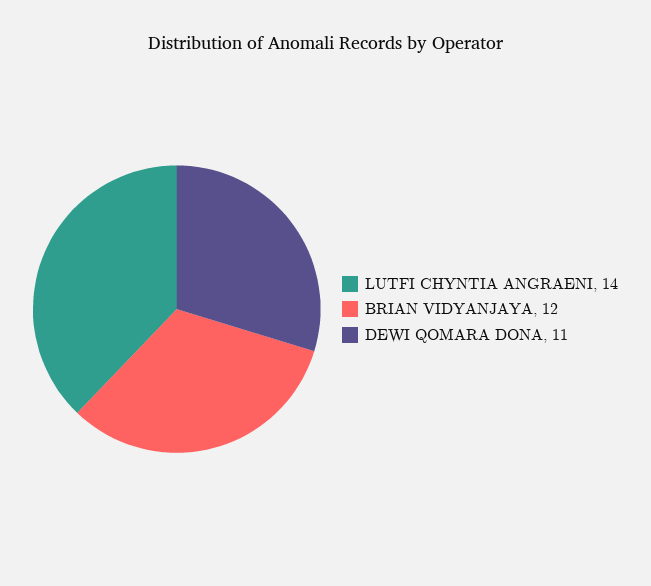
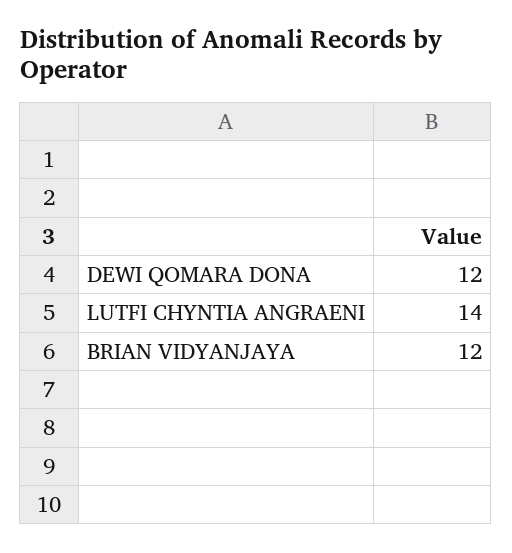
DEWI QOMARA DONA: 11 -> 12

